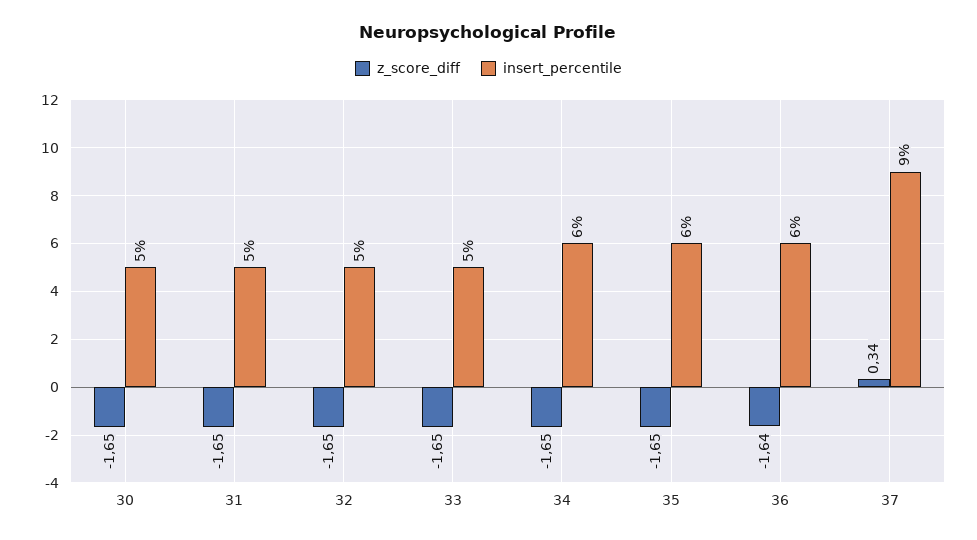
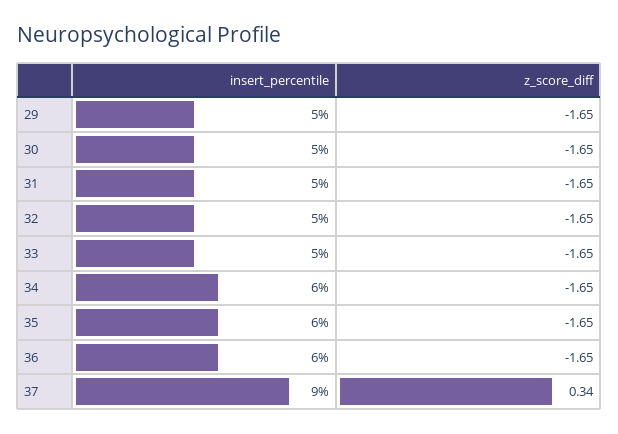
z_score_diff, 36: -1.64 -> -1.65
insert_percentile, 29: none -> 5
z_score_diff, 29: none -> -1.65

